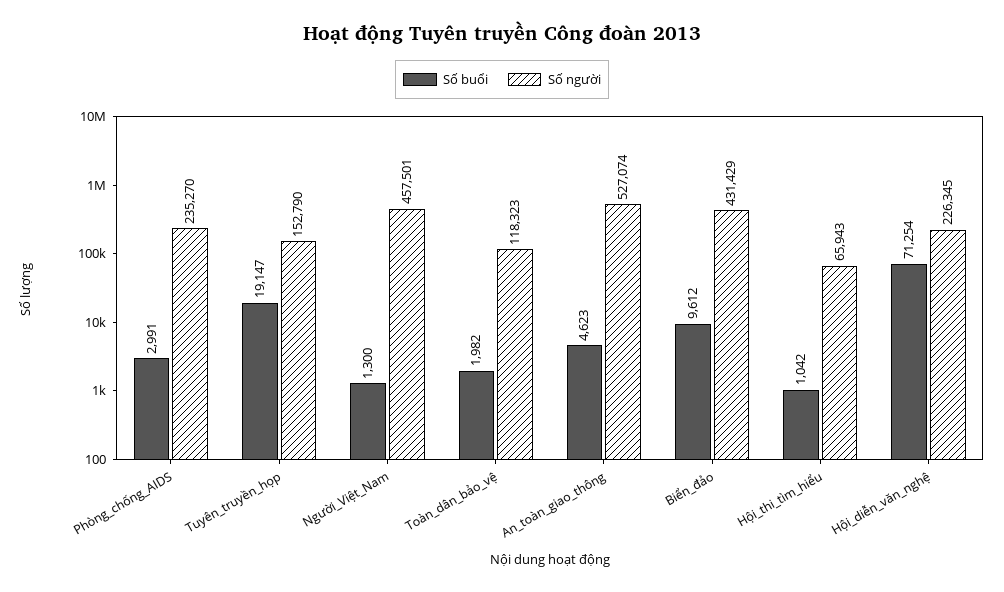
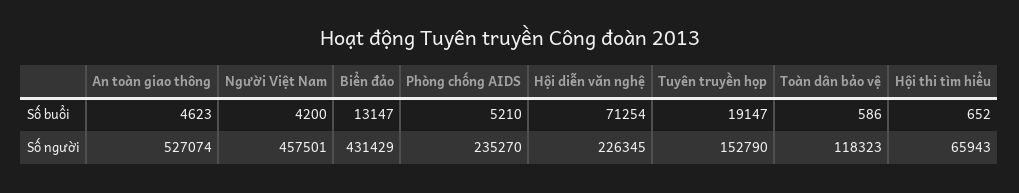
Số buổi, Phòng_chống_AIDS: 2991 -> 5210
Số buổi, Người_Việt_Nam: 1300 -> 4200
Số buổi, Toàn_dân_bảo_vệ: 1982 -> 586
Số buổi, Biển_đảo: 9612 -> 13147
Số buổi, Hội_thi_tìm_hiểu: 1042 -> 652

